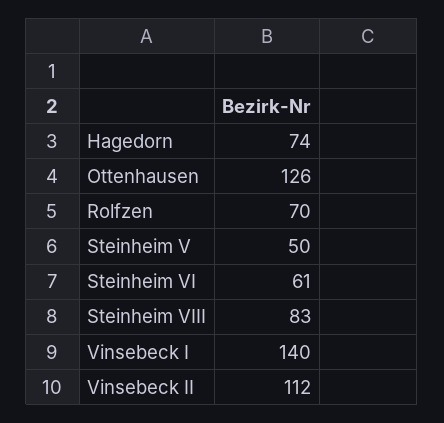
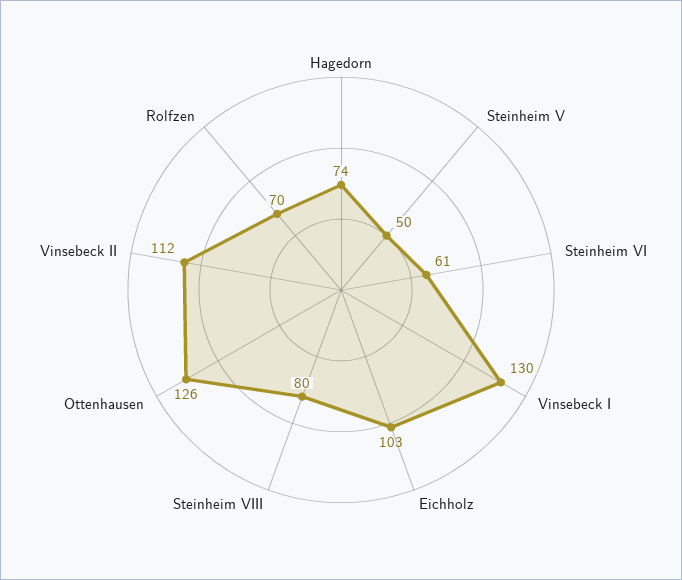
Steinheim VIII: 83 -> 80
Vinsebeck I: 140 -> 130
Eichholz: none -> 103

